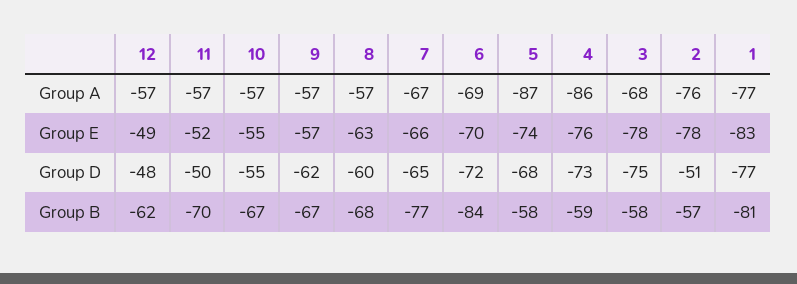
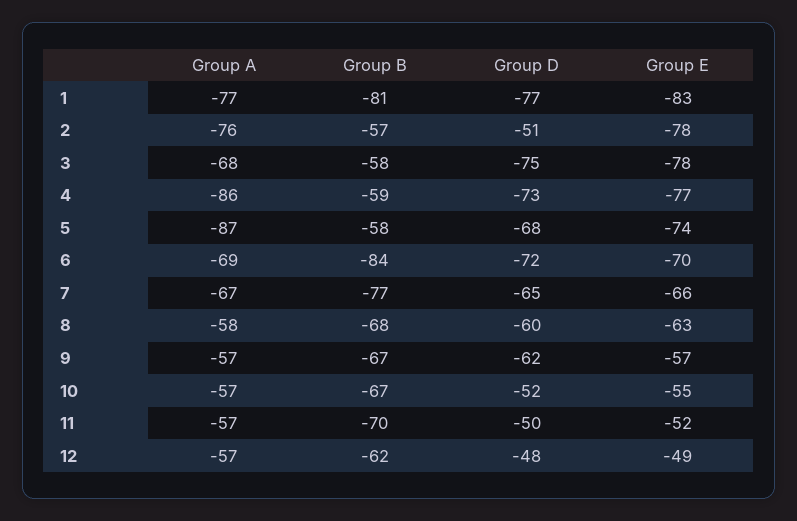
8, Group A: -57 -> -58
4, Group E: -76 -> -77
10, Group D: -55 -> -52

